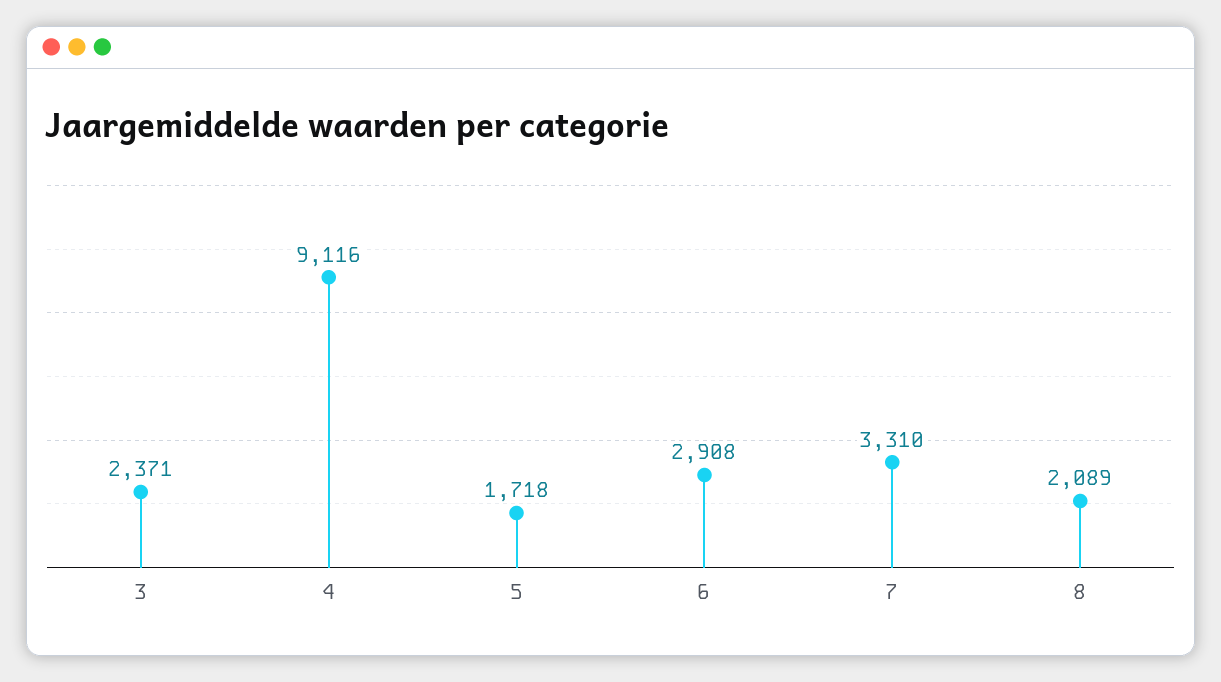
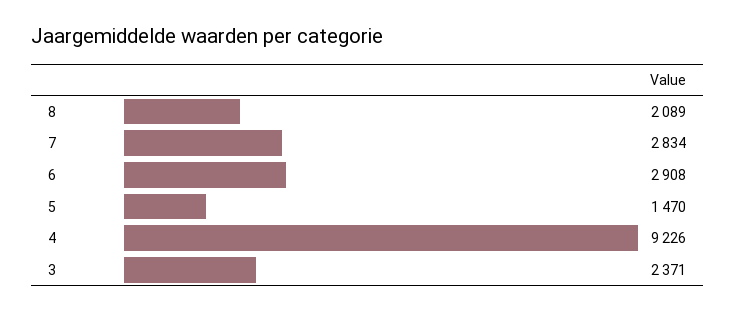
4: 9116 -> 9226
5: 1718 -> 1470
7: 3310 -> 2834

